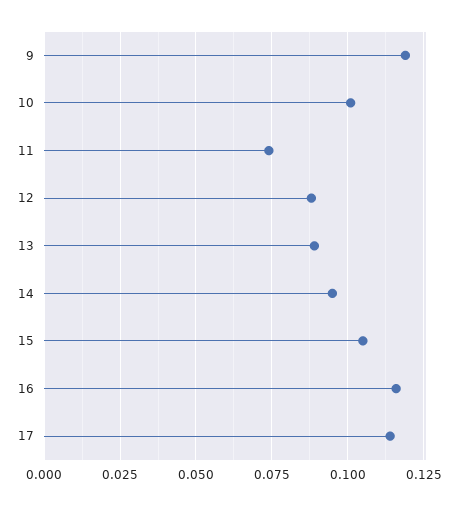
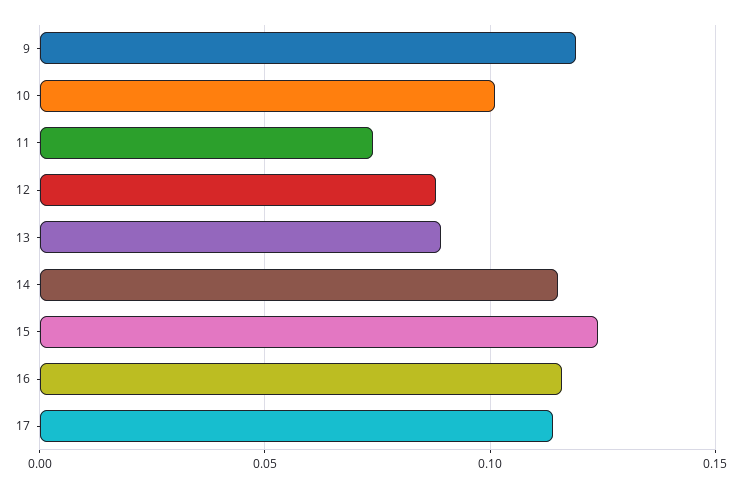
14: 0.095 -> 0.115
15: 0.105 -> 0.125

